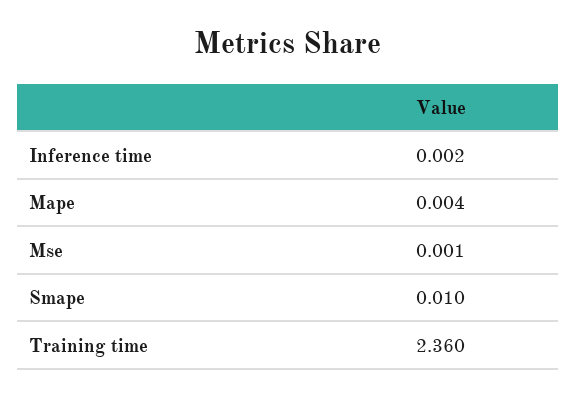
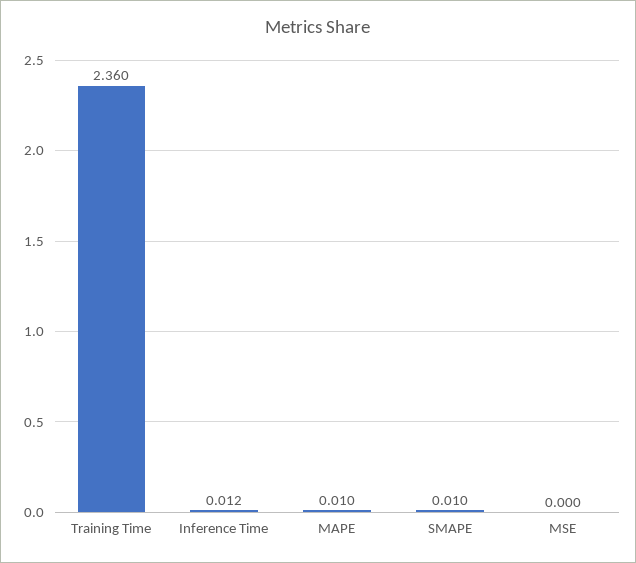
Inference time: 0.002 -> 0.012
Mape: 0.004 -> 0.01
Mse: 0.001 -> 0

